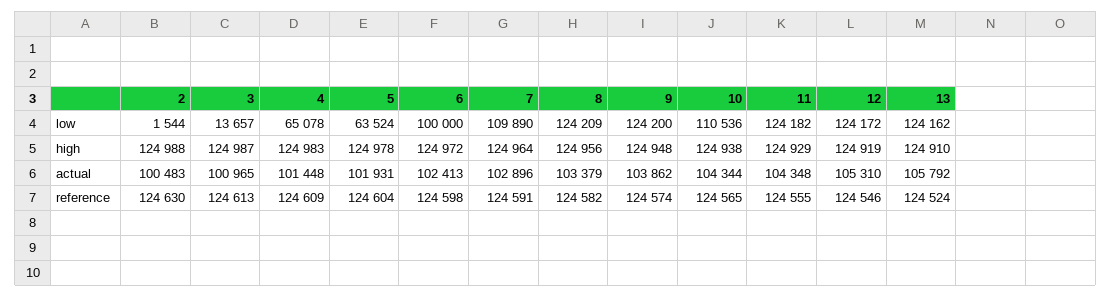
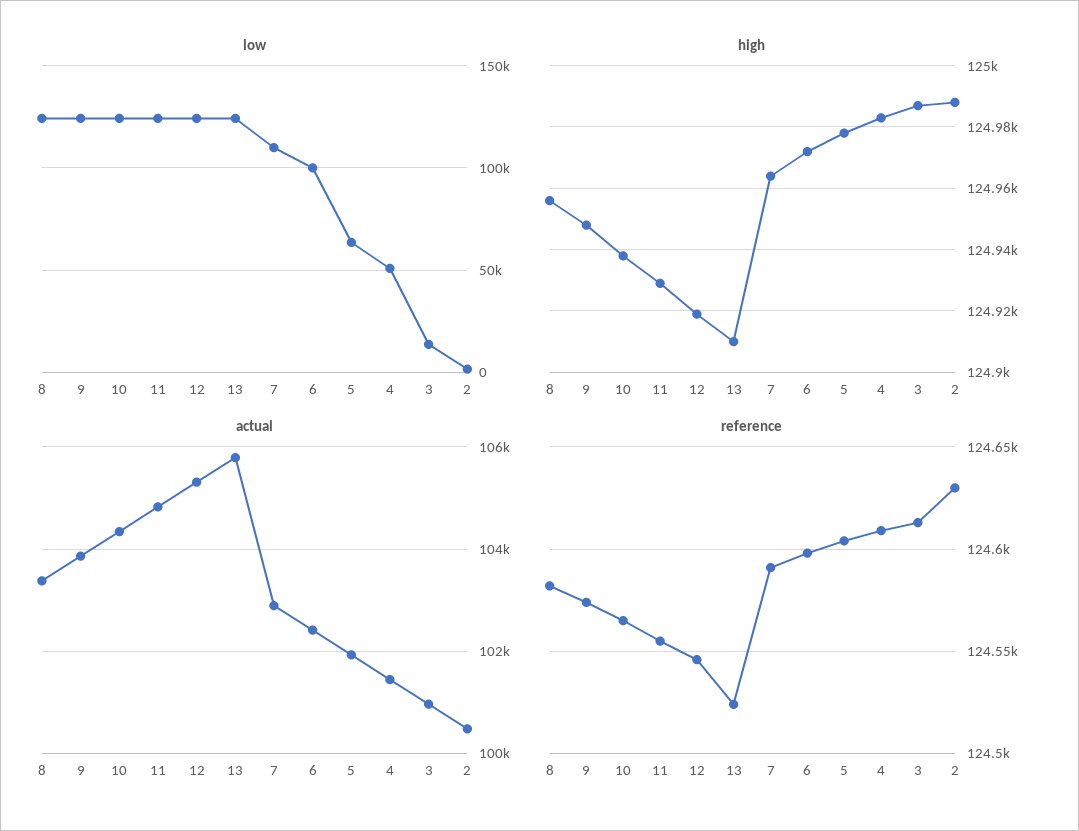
low, 4: 65078 -> 50000
low, 10: 110536 -> 125000
actual, 11: 104348 -> 104800

